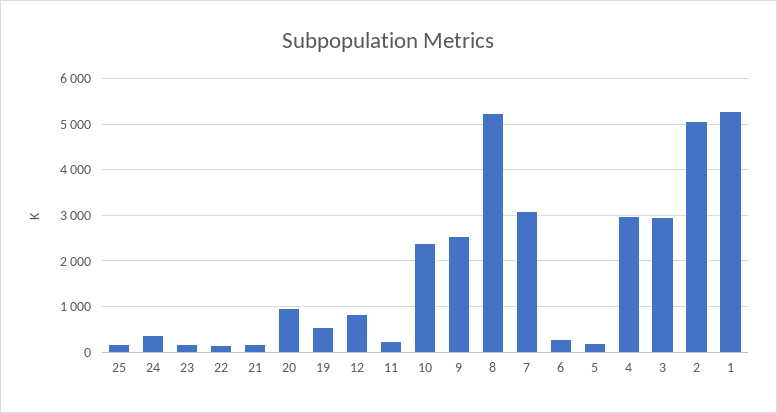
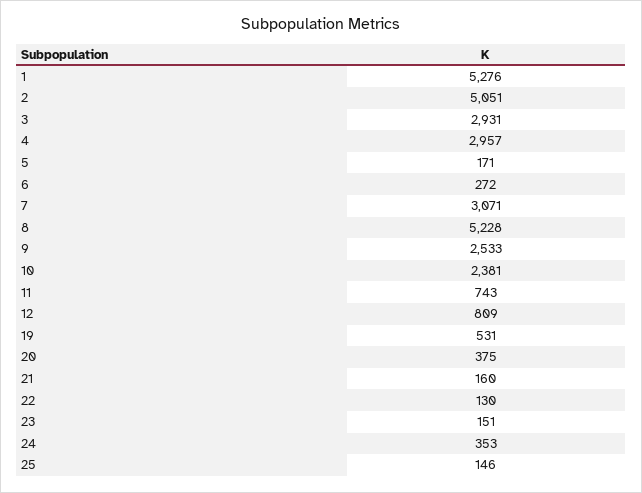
20: 1000 -> 375
11: 200 -> 743

